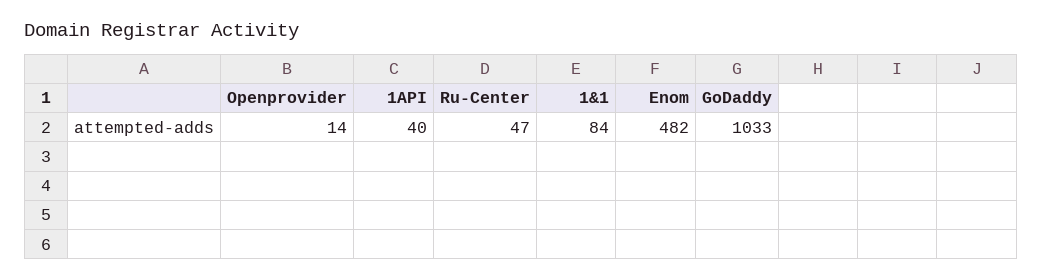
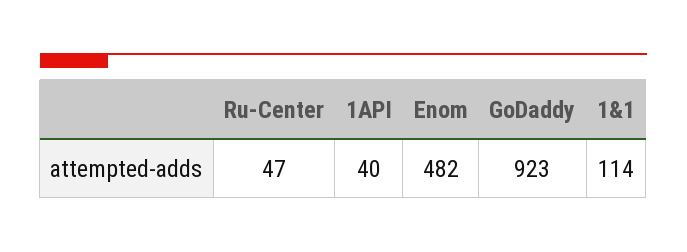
Openprovider: 14 -> none
1&1: 84 -> 114
GoDaddy: 1033 -> 923

